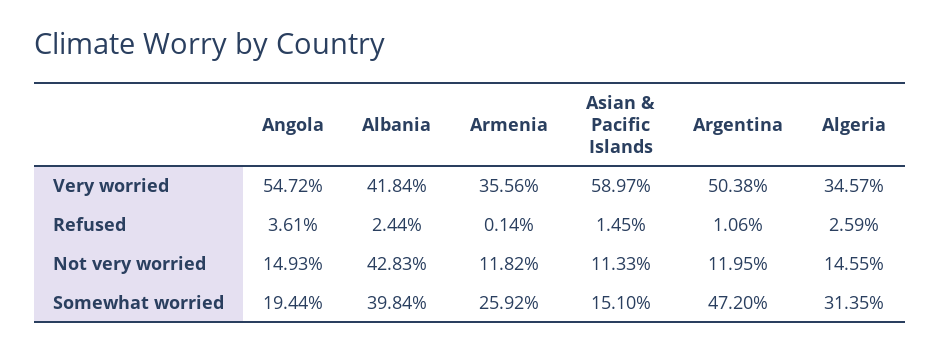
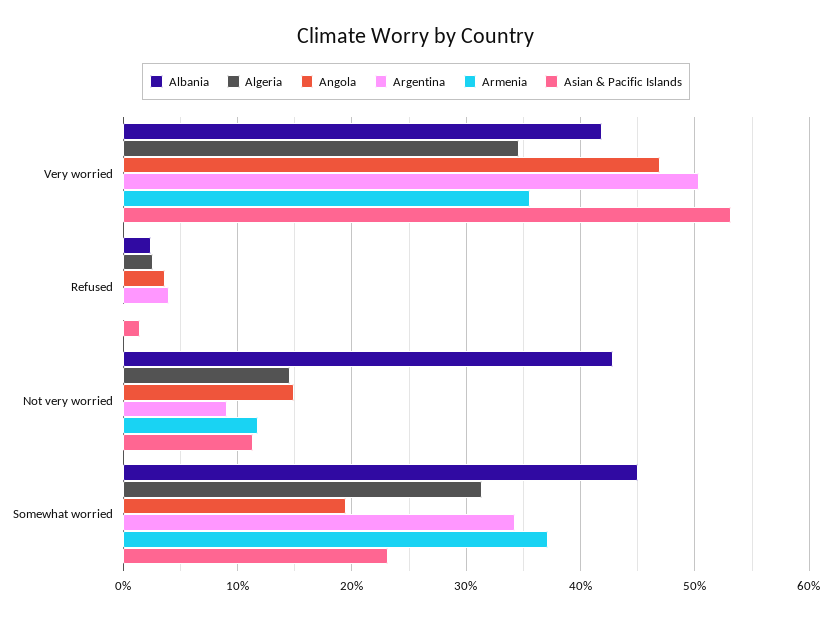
Angola, Very worried: 54.72 -> 47
Asian & Pacific Islands, Very worried: 58.97 -> 53
Argentina, Refused: 1.06 -> 4
Argentina, Not very worried: 11.95 -> 9
Albania, Somewhat worried: 39.84 -> 45
Armenia, Somewhat worried: 25.92 -> 37
Asian & Pacific Islands, Somewhat worried: 15.1 -> 23
Argentina, Somewhat worried: 47.2 -> 34

